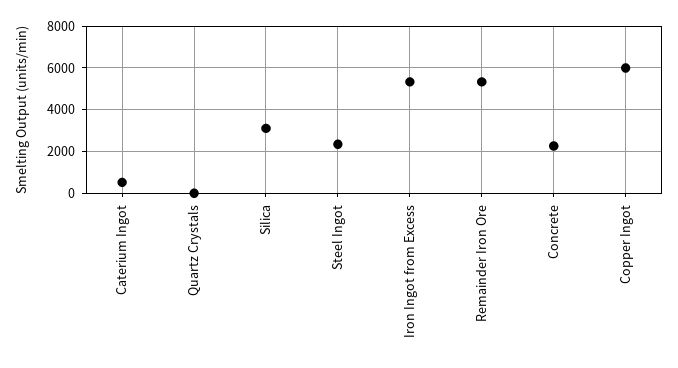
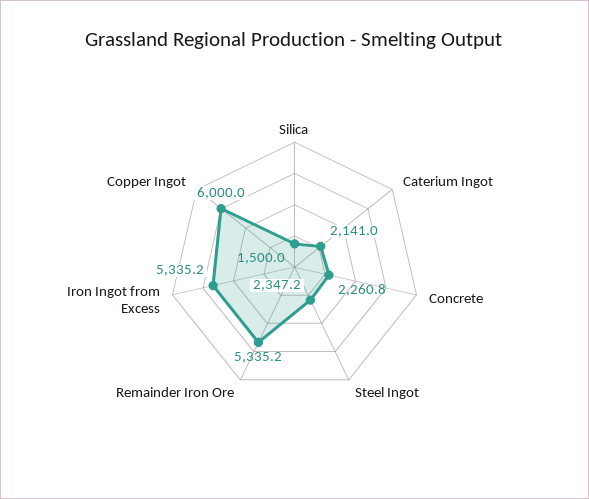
Caterium Ingot: 500 -> 2141
Quartz Crystals: 0 -> none
Silica: 3000 -> 1500

